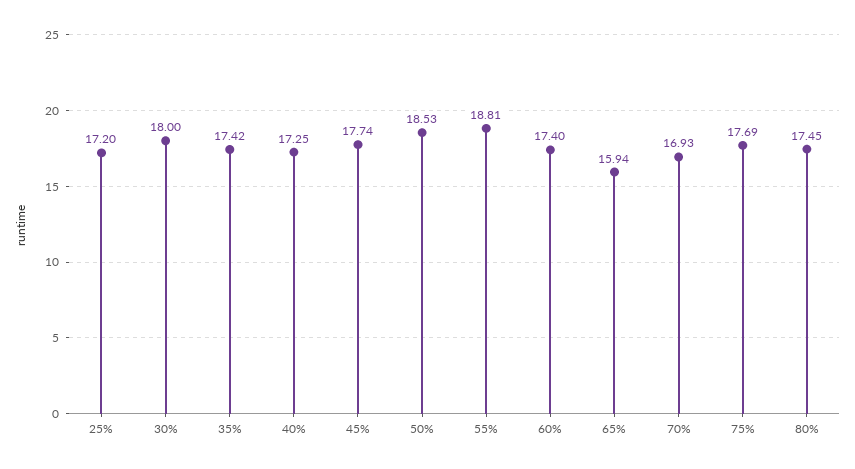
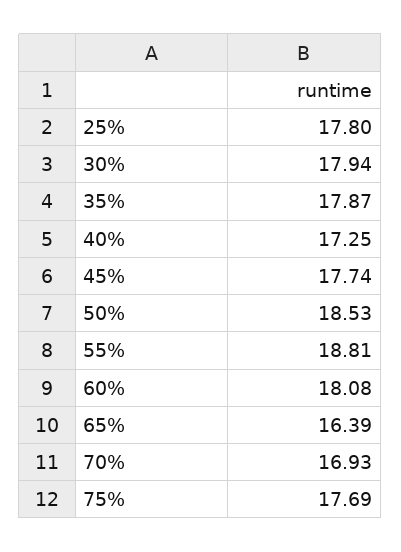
25%: 17.2 -> 17.8
30%: 18 -> 17.94
35%: 17.42 -> 17.87
60%: 17.4 -> 18.08
65%: 15.94 -> 16.39
80%: 17.45 -> none

